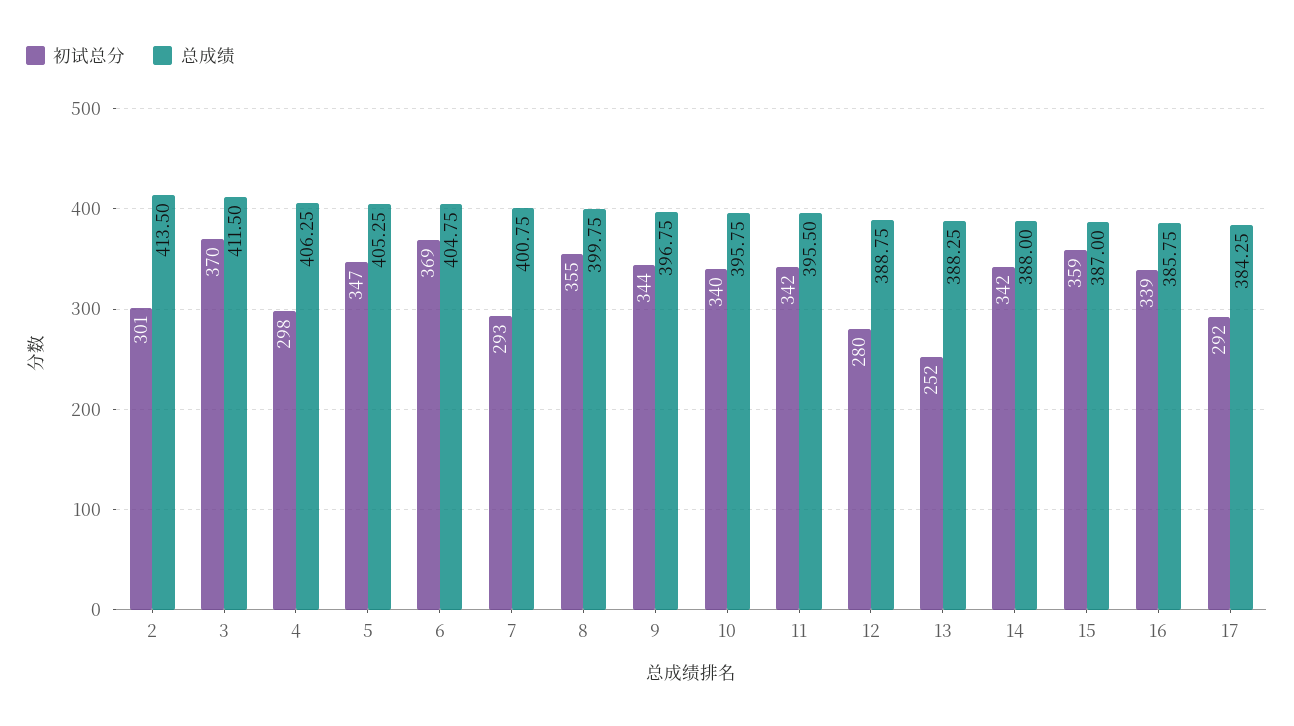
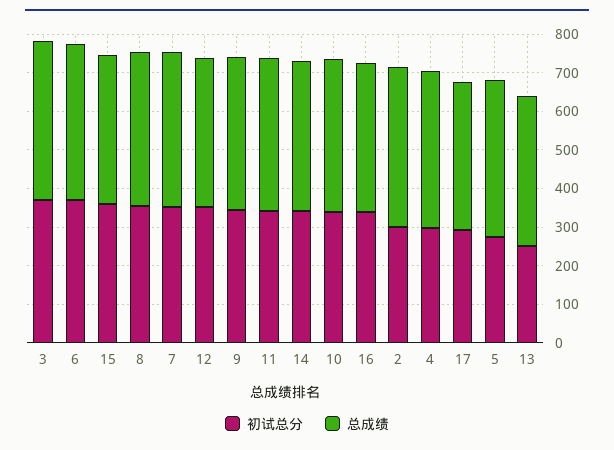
初试总分, 5: 347 -> 275
初试总分, 7: 293 -> 350
初试总分, 12: 280 -> 350

